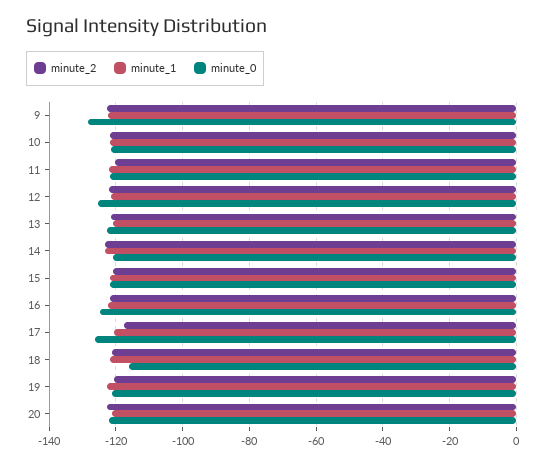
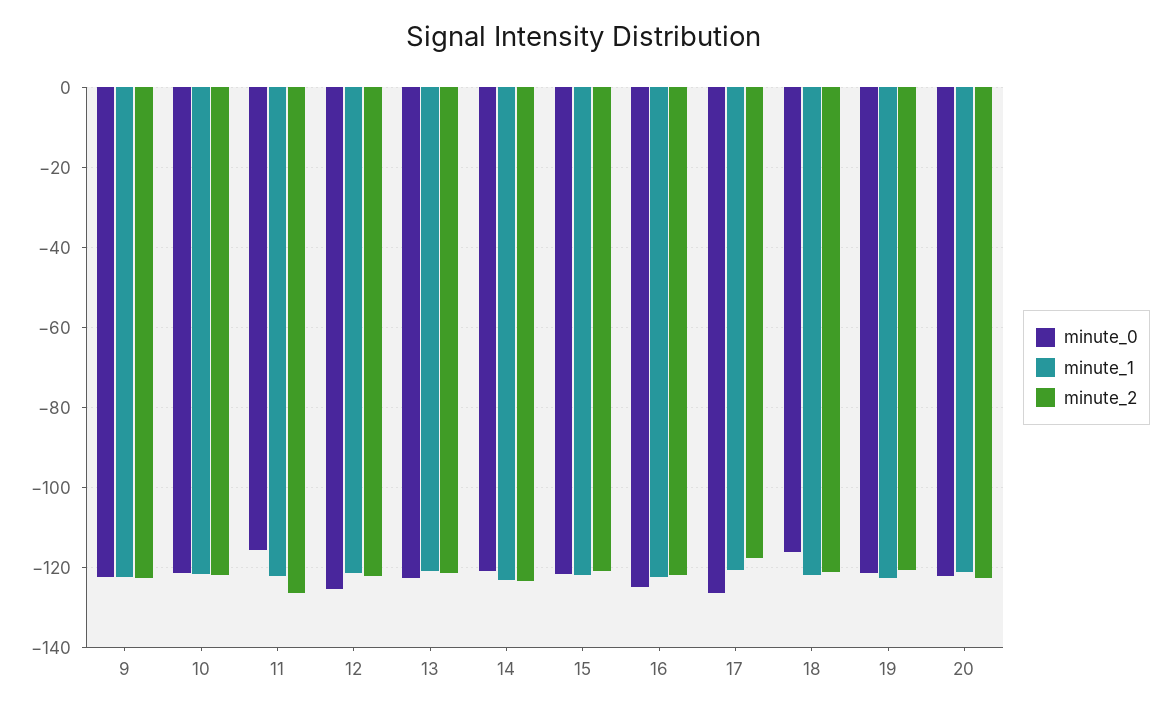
minute_0, 9: -128 -> -122
minute_2, 11: -120 -> -126
minute_0, 11: -122 -> -116

